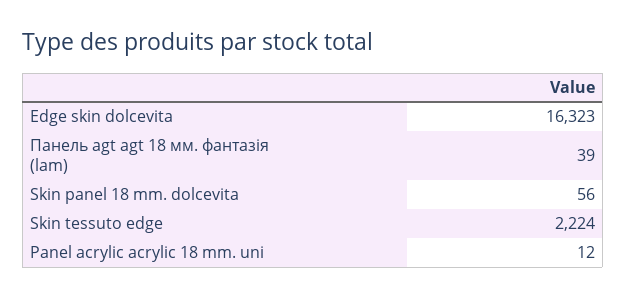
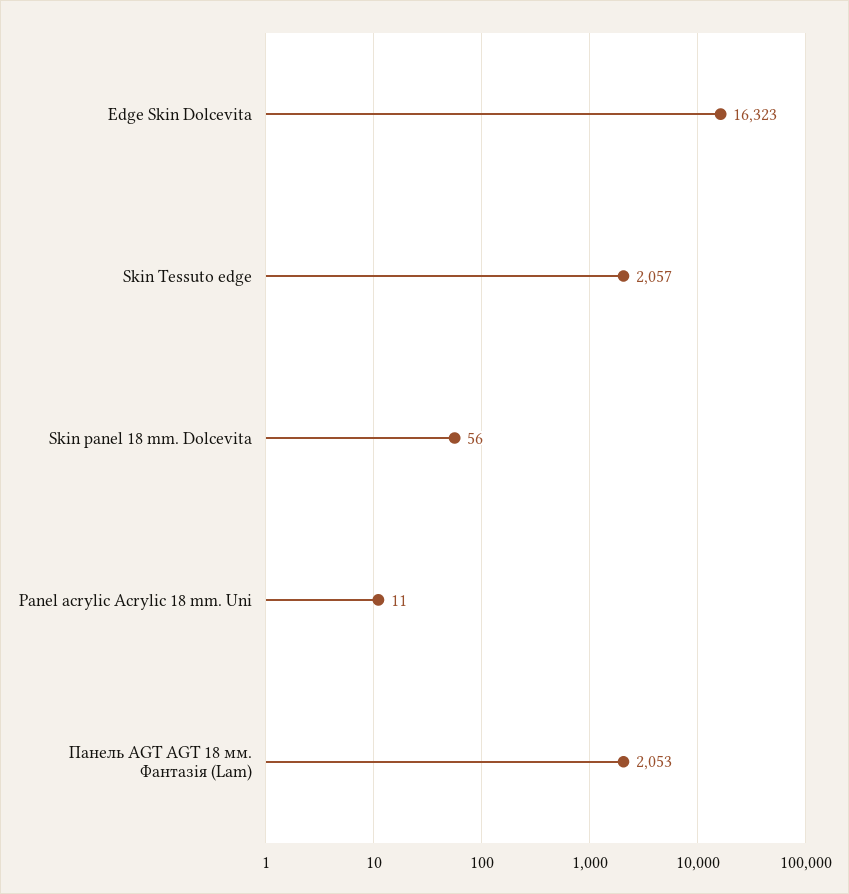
Панель agt agt 18 мм. фантазія (lam): 39 -> 2053
Skin tessuto edge: 2224 -> 2057
Panel acrylic acrylic 18 mm. uni: 12 -> 11

